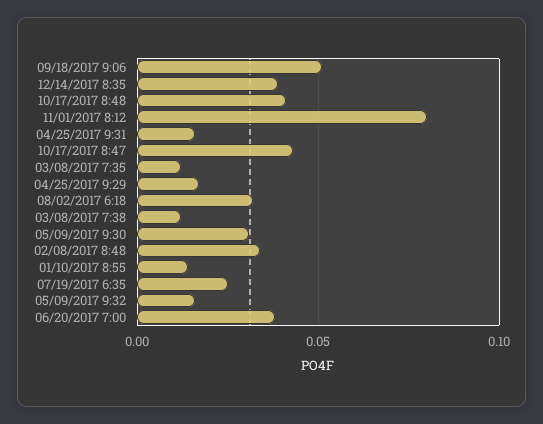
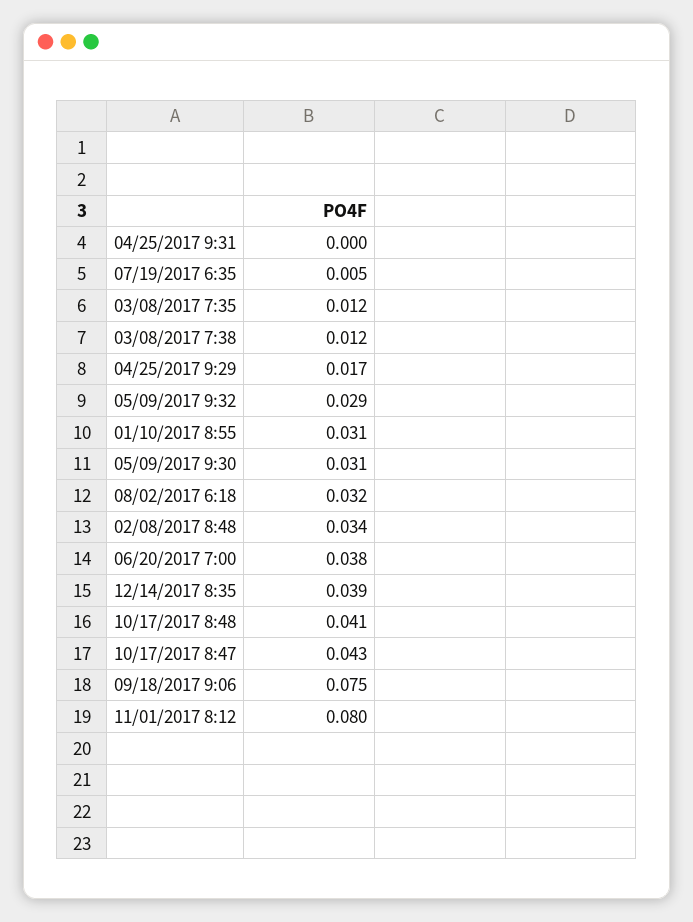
09/18/2017 9:06: 0.05 -> 0.075
04/25/2017 9:31: 0.015 -> 0
01/10/2017 8:55: 0.015 -> 0.031
07/19/2017 6:35: 0.025 -> 0.005
05/09/2017 9:32: 0.015 -> 0.029

